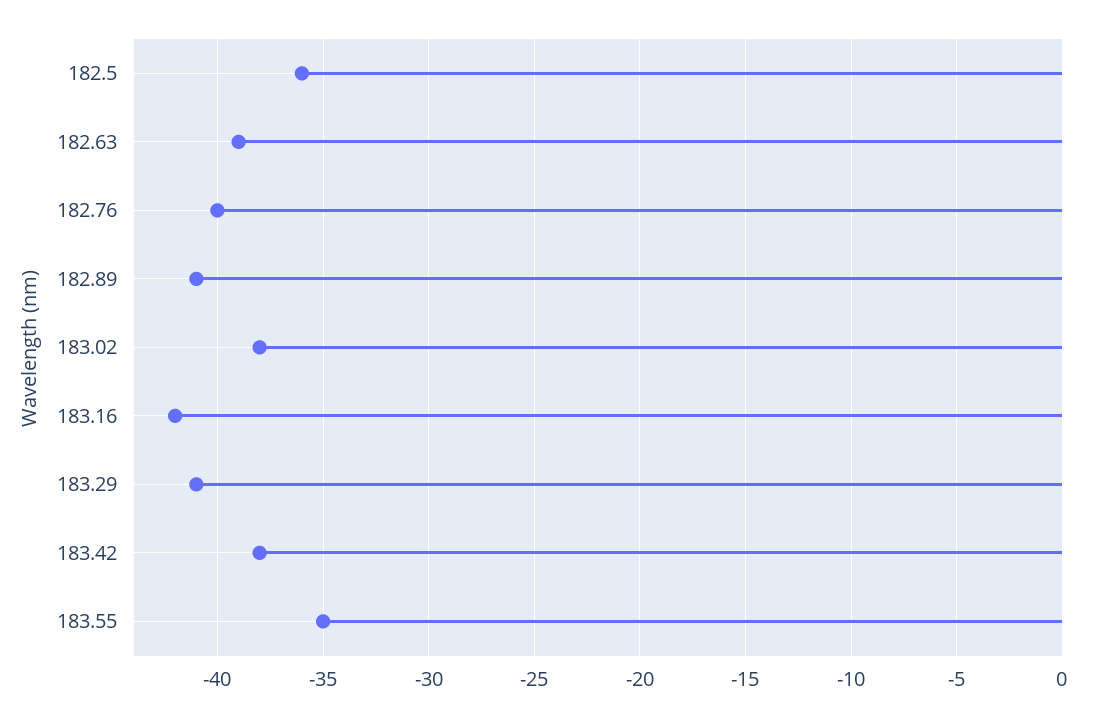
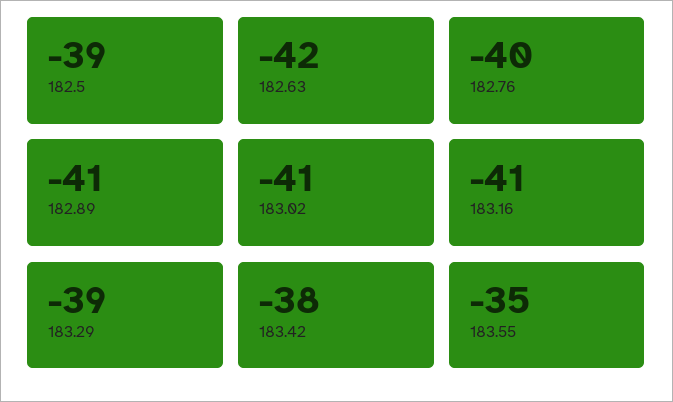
182.5: -36 -> -39
182.63: -39 -> -42
183.02: -38 -> -41
183.16: -42 -> -41
183.29: -41 -> -39

